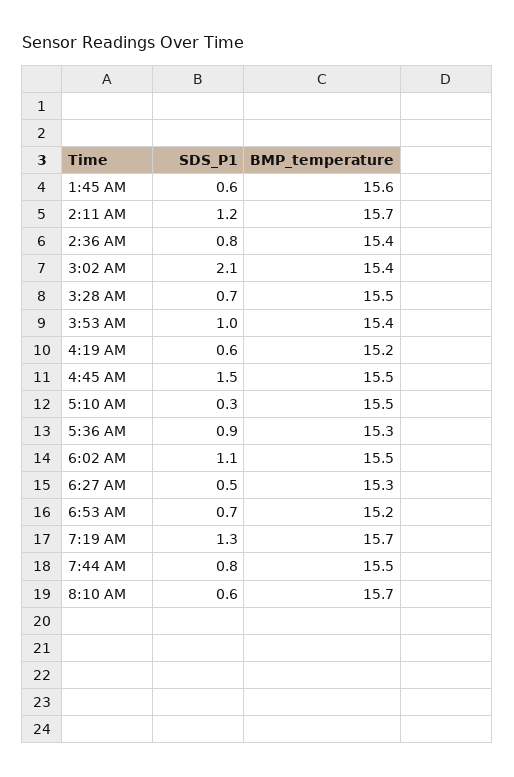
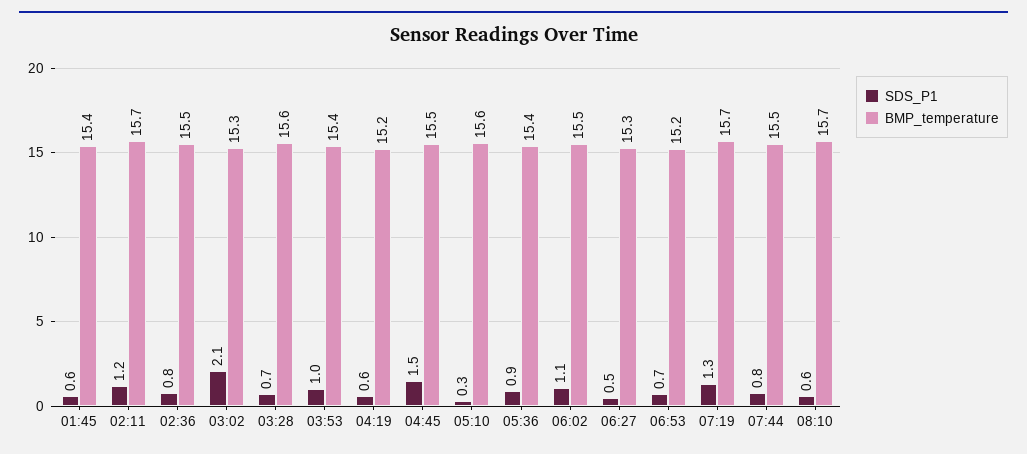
BMP_temperature, 1:45 AM: 15.6 -> 15.4
BMP_temperature, 2:36 AM: 15.4 -> 15.5
BMP_temperature, 3:02 AM: 15.4 -> 15.3
BMP_temperature, 3:28 AM: 15.5 -> 15.6
BMP_temperature, 5:10 AM: 15.5 -> 15.6
BMP_temperature, 5:36 AM: 15.3 -> 15.4

